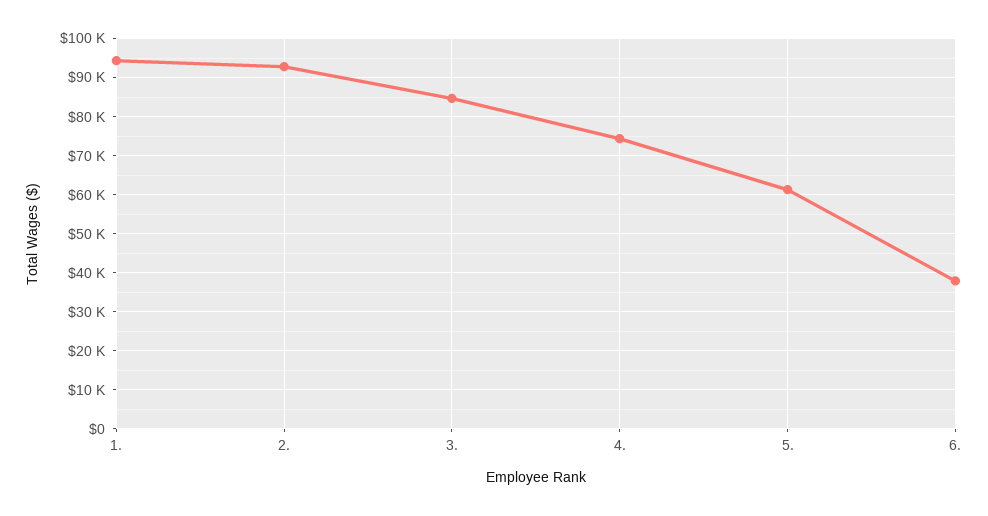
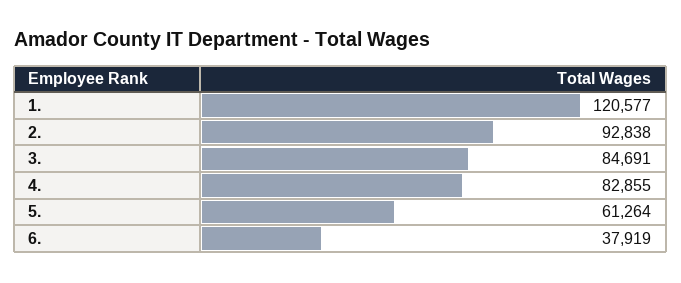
1.: 94000 -> 120577
4.: 74000 -> 82855

